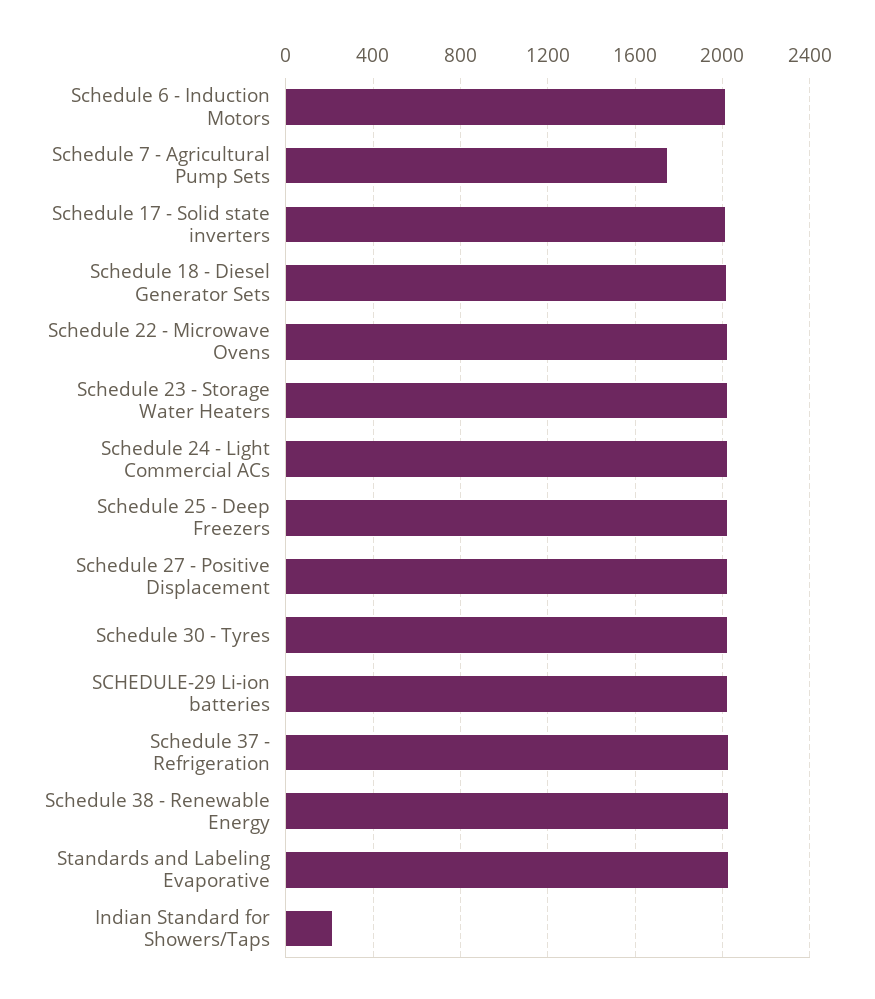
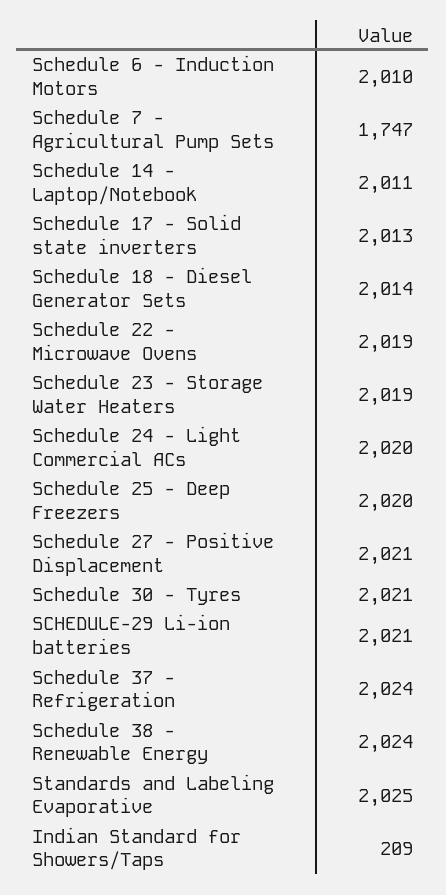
Schedule 14 - Laptop/Notebook: none -> 2011

